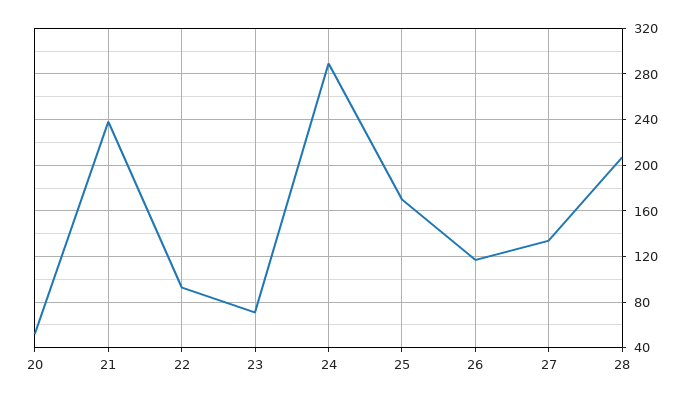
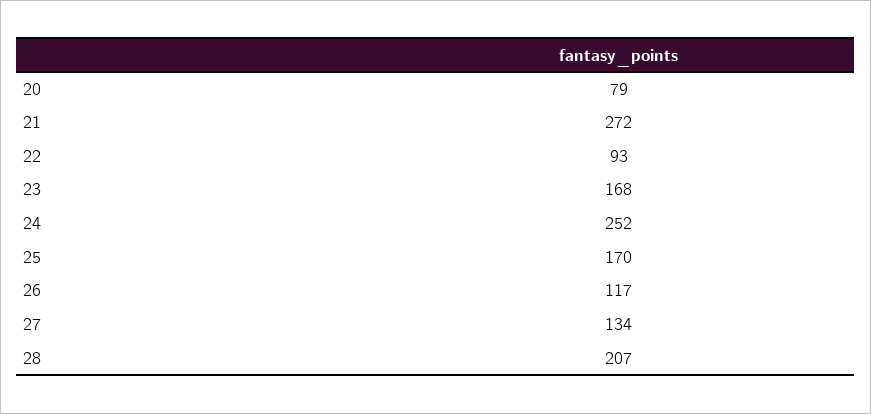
20: 50 -> 79
21: 240 -> 272
23: 70 -> 168
24: 290 -> 252

